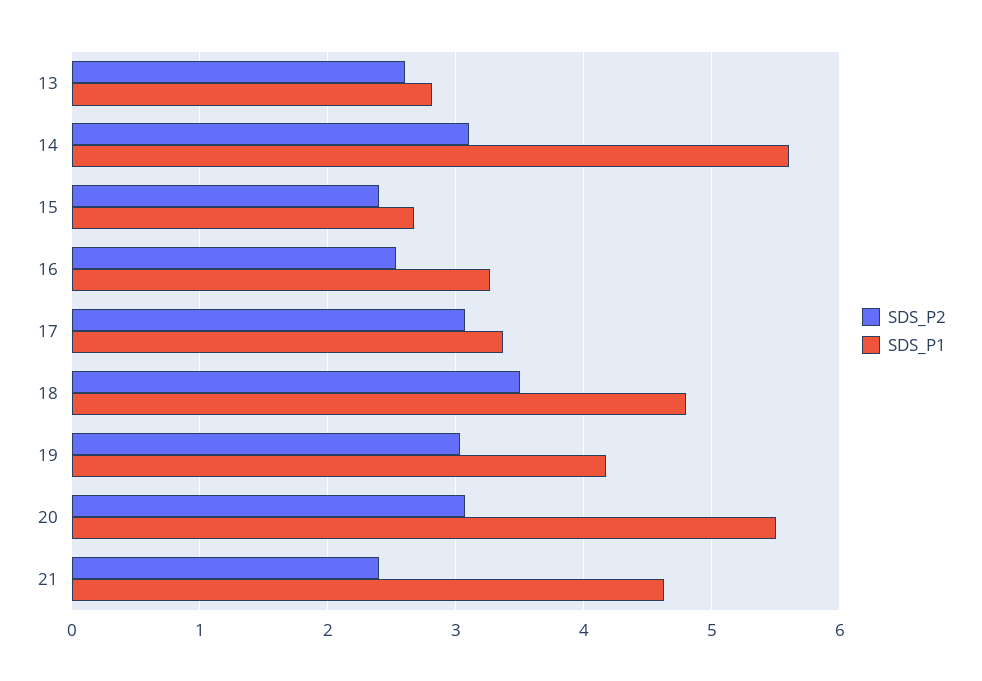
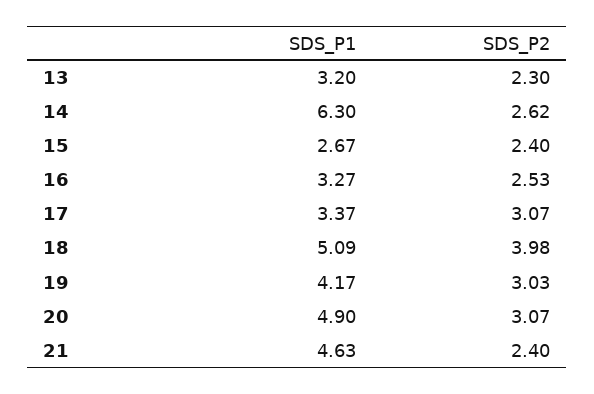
SDS_P2, 13: 2.6 -> 2.3
SDS_P1, 13: 2.8 -> 3.2
SDS_P2, 14: 3.1 -> 2.62
SDS_P1, 14: 5.6 -> 6.3
SDS_P2, 18: 3.5 -> 3.98
SDS_P1, 18: 4.8 -> 5.09
SDS_P1, 20: 5.5 -> 4.9

